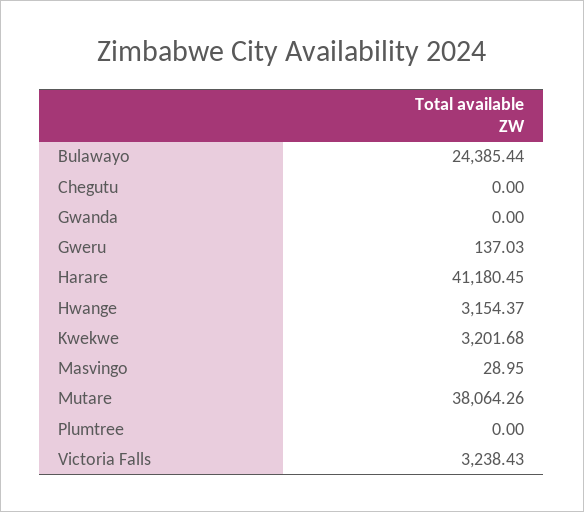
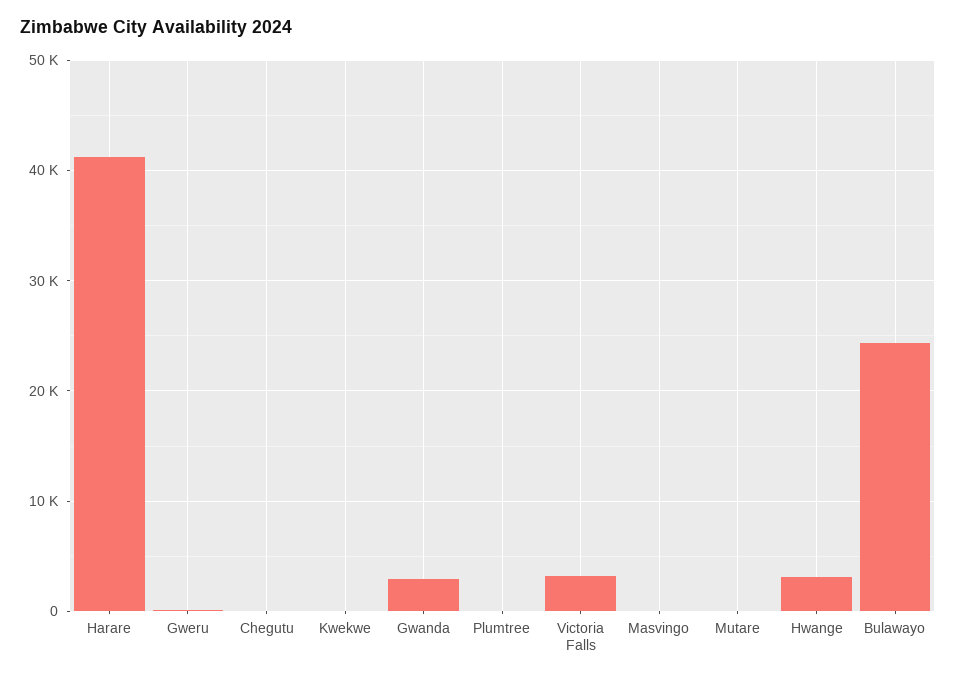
Gwanda: 0 -> 3000
Kwekwe: 3201.68 -> 0
Mutare: 38064.26 -> 0

